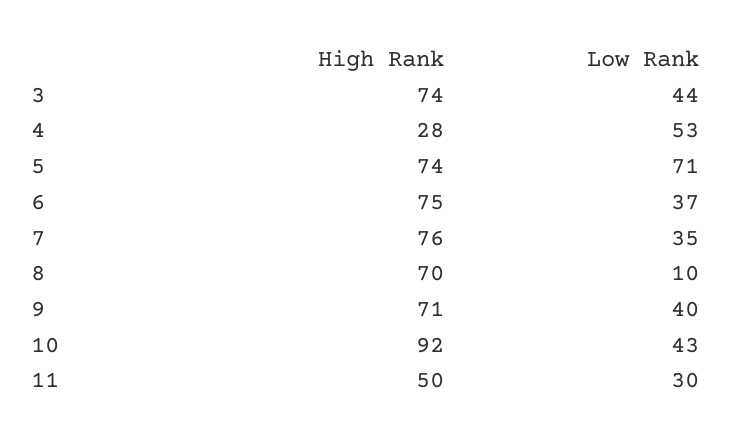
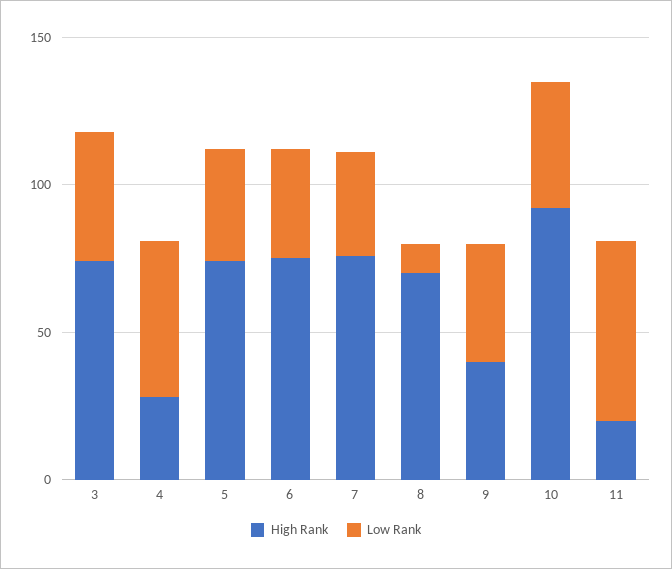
Low Rank, 5: 71 -> 40
High Rank, 9: 71 -> 40
High Rank, 11: 50 -> 20
Low Rank, 11: 30 -> 60

